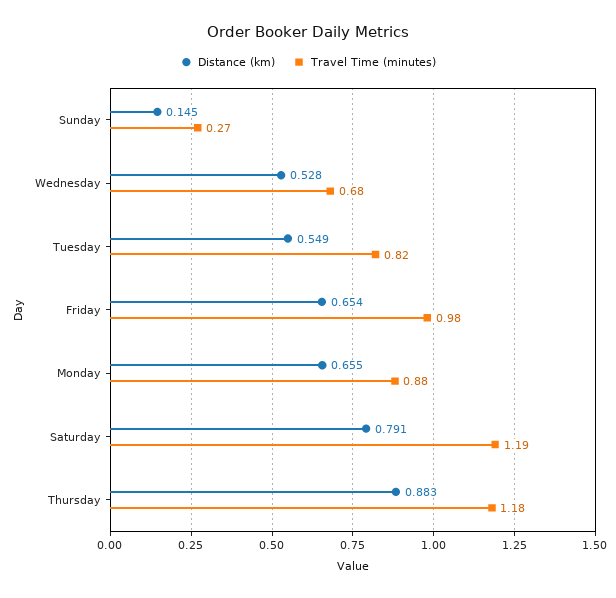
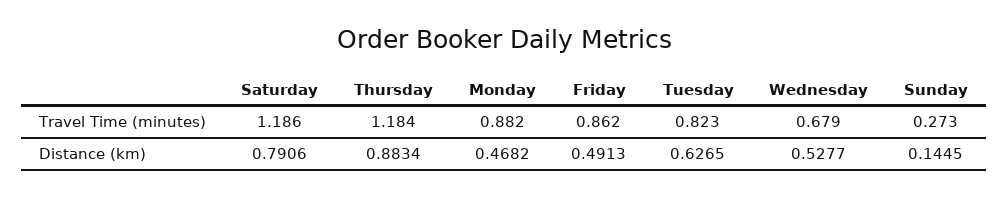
Distance (km), Tuesday: 0.549 -> 0.6265
Distance (km), Friday: 0.654 -> 0.4913
Travel Time (minutes), Friday: 0.98 -> 0.862
Distance (km), Monday: 0.655 -> 0.4682

